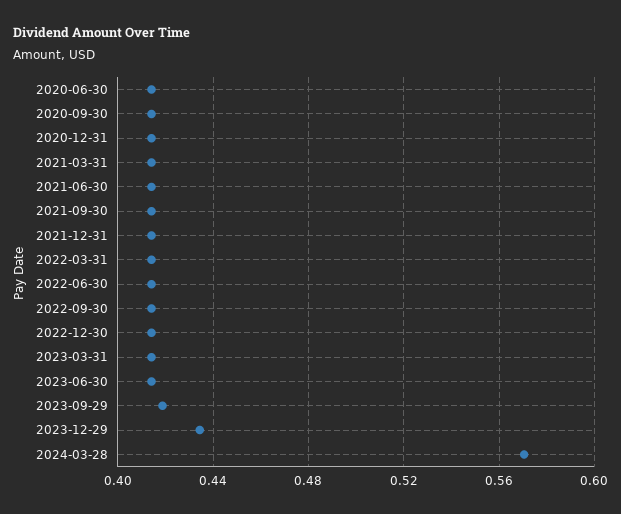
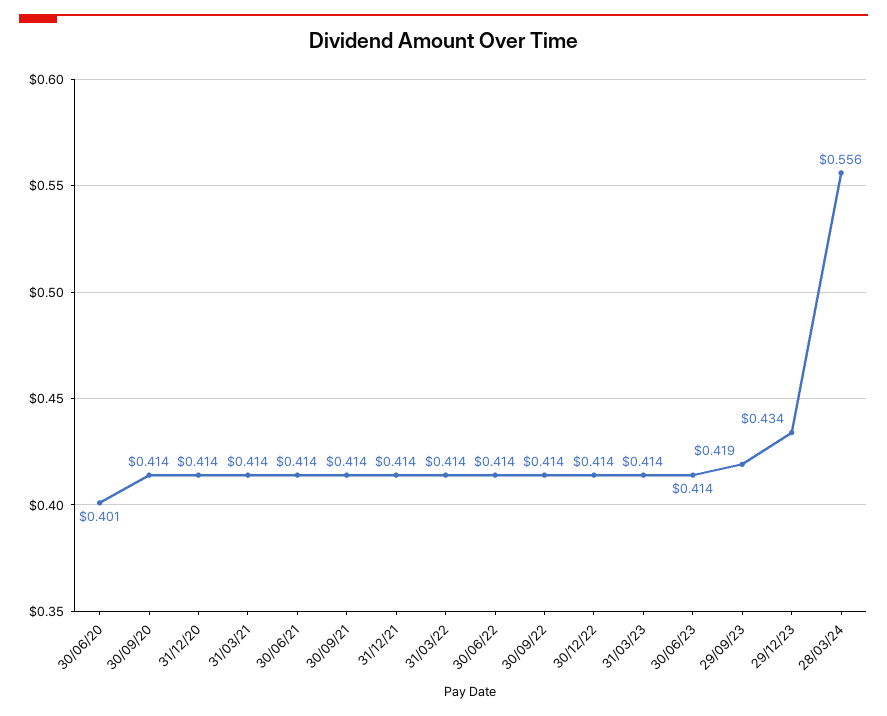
2020-06-30: 0.415 -> 0.401
2024-03-28: 0.57 -> 0.556

